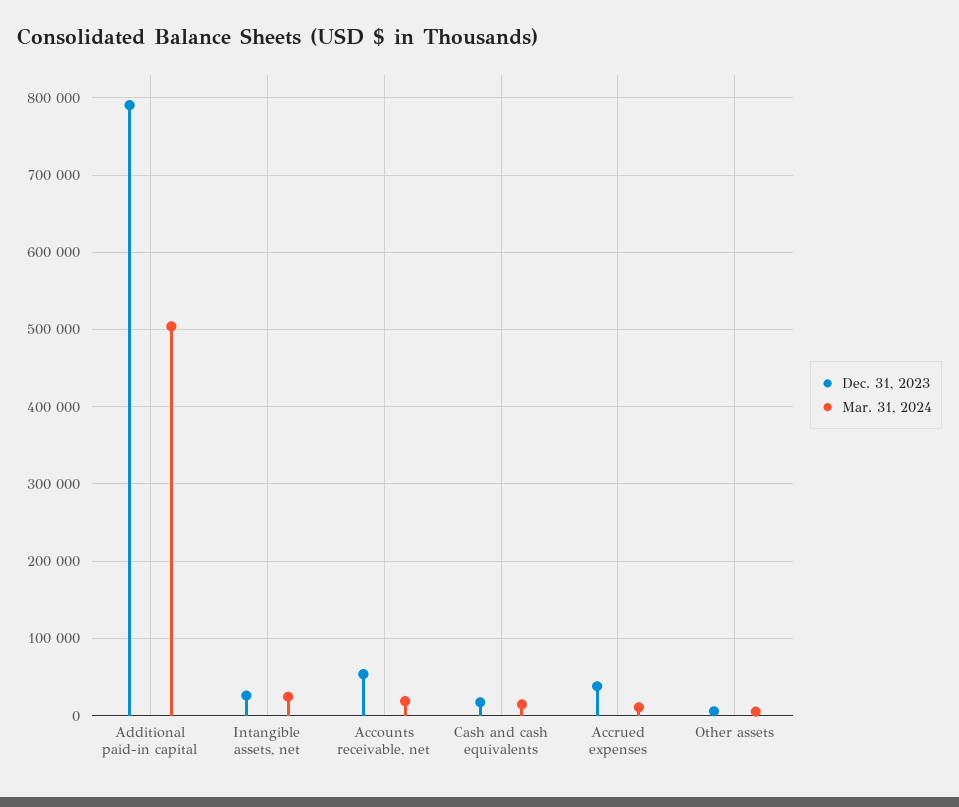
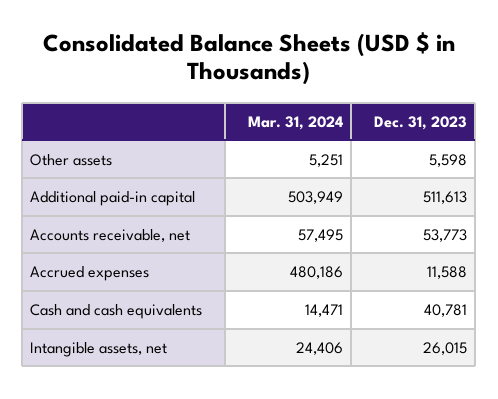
Dec. 31, 2023, Additional paid-in capital: 790000 -> 511613
Mar. 31, 2024, Accounts receivable, net: 20000 -> 57495
Dec. 31, 2023, Cash and cash equivalents: 20000 -> 40781
Dec. 31, 2023, Accrued expenses: 40000 -> 11588
Mar. 31, 2024, Accrued expenses: 10000 -> 480186

